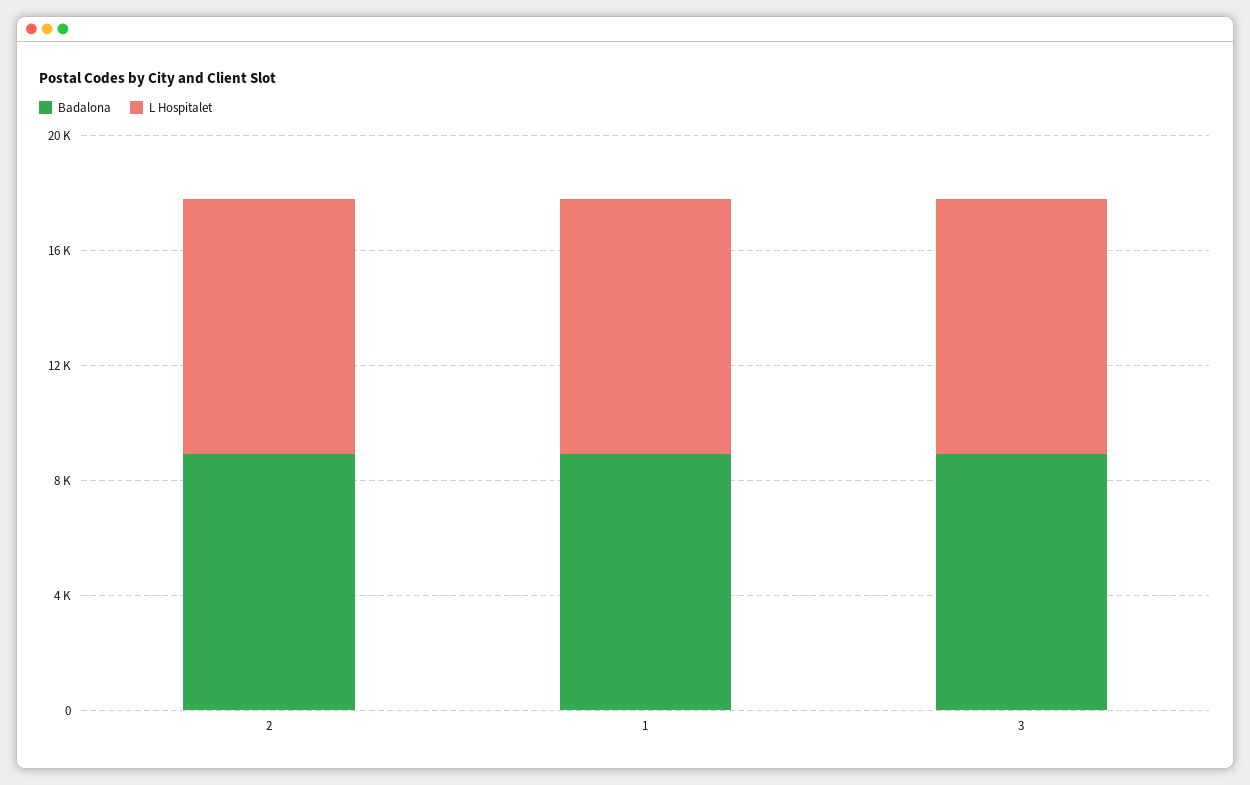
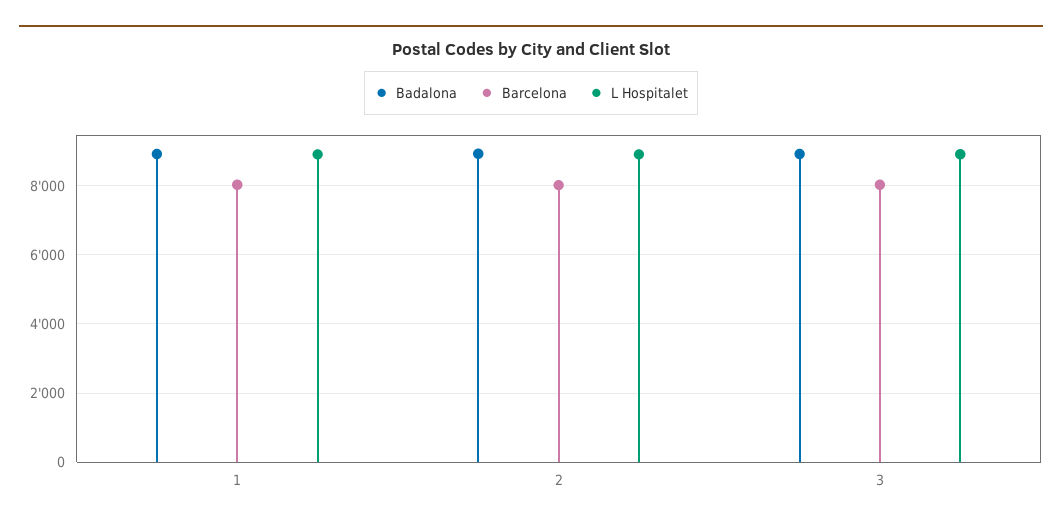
Barcelona, 1: none -> 8000
Barcelona, 2: none -> 8000
Barcelona, 3: none -> 8000

